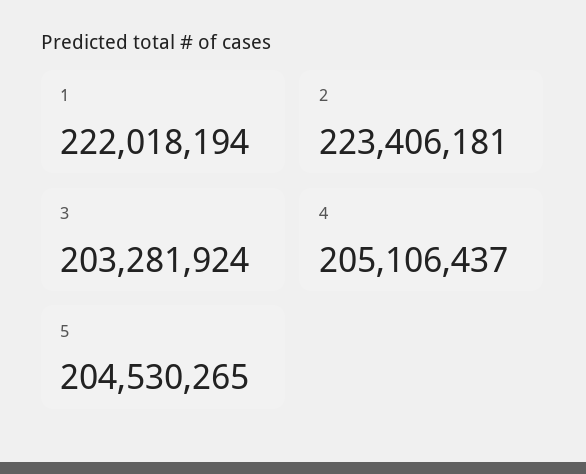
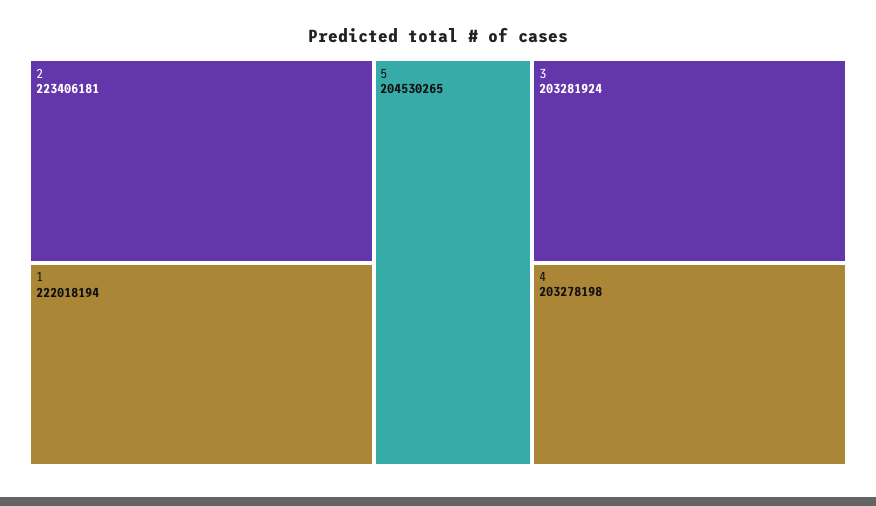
4: 205106437 -> 203278198

